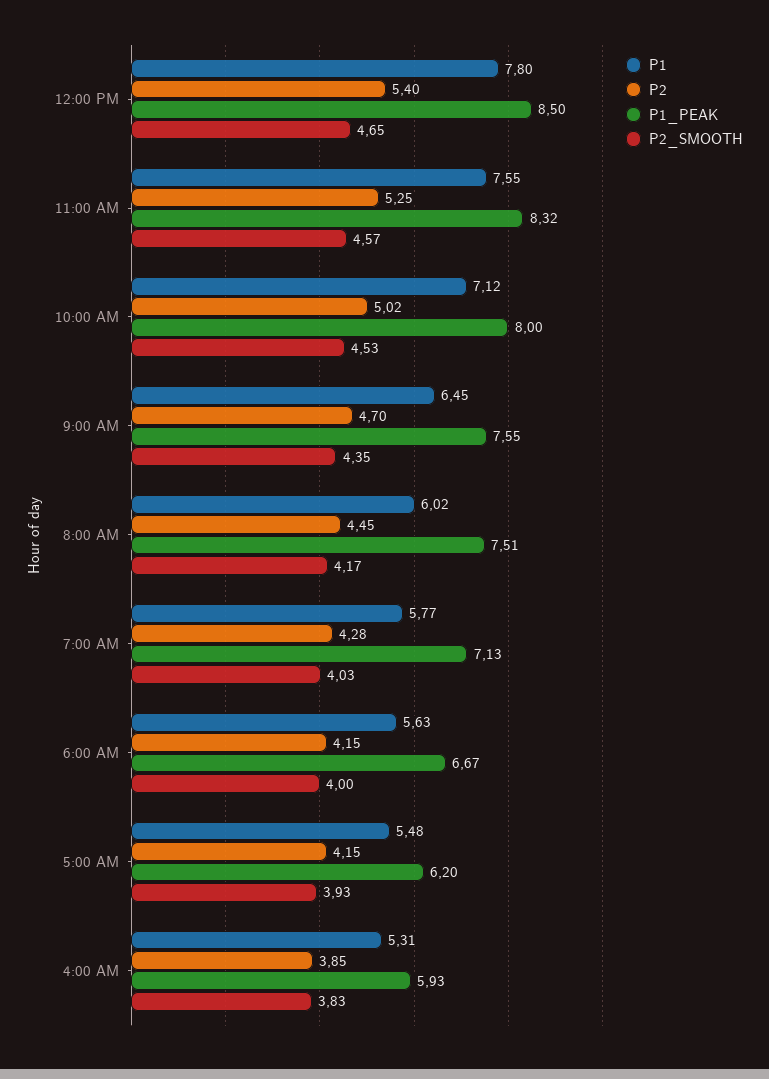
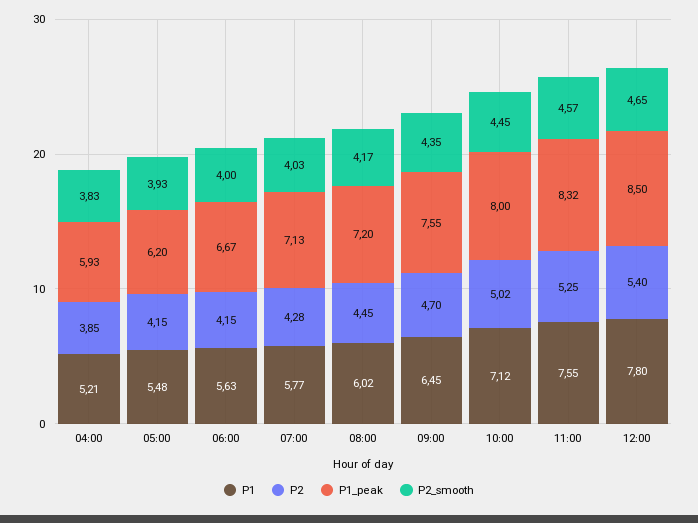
P2_SMOOTH, 10:00 AM: 4.53 -> 4.45
P1_PEAK, 8:00 AM: 7.51 -> 7.2
P1, 4:00 AM: 5.31 -> 5.21

